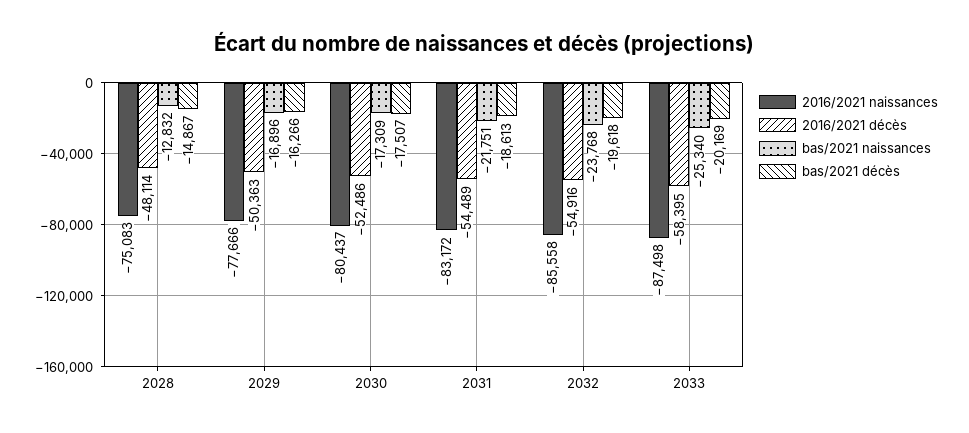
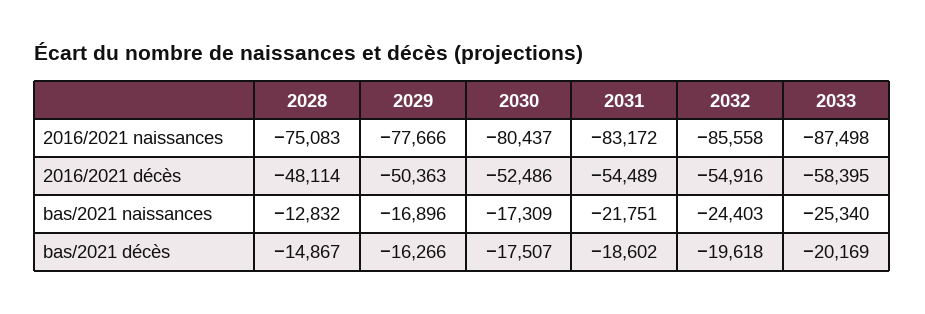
bas/2021 décès, 2031: -18613 -> -18602
bas/2021 naissances, 2032: -23768 -> -24403

